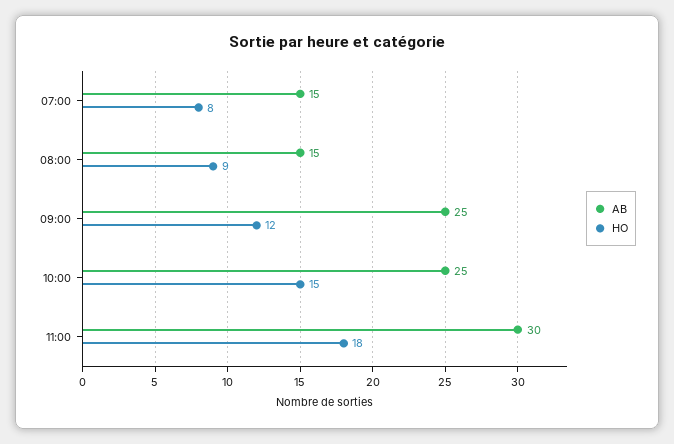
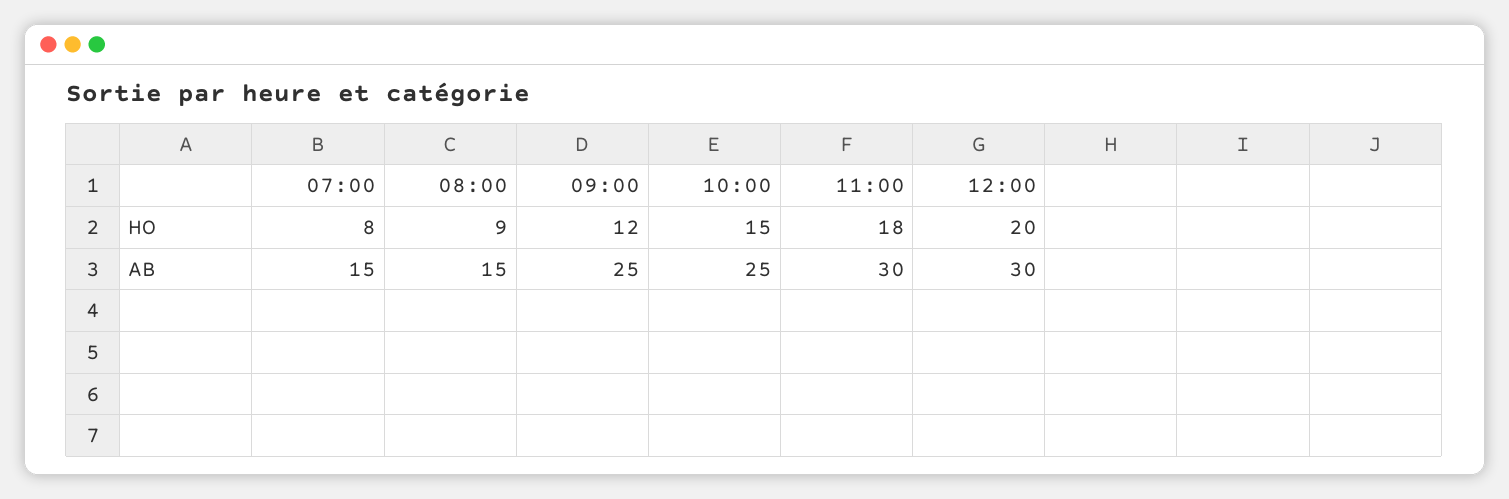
HO, 12:00: none -> 20
AB, 12:00: none -> 30

